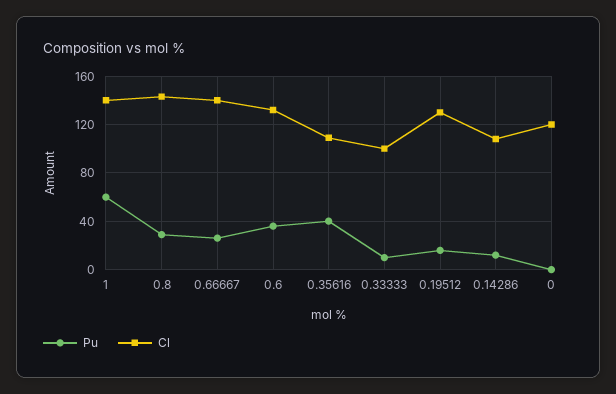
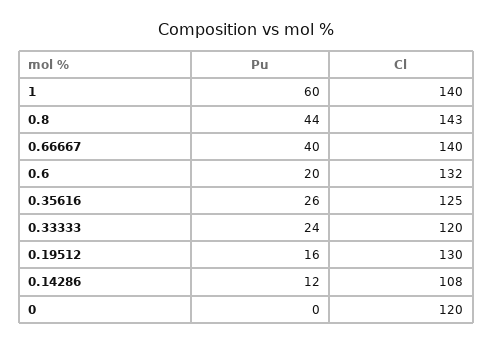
Pu, 0.8: 30 -> 44
Pu, 0.66667: 25 -> 40
Pu, 0.6: 35 -> 20
Pu, 0.35616: 40 -> 26
Cl, 0.35616: 110 -> 125
Pu, 0.33333: 10 -> 24
Cl, 0.33333: 100 -> 120

